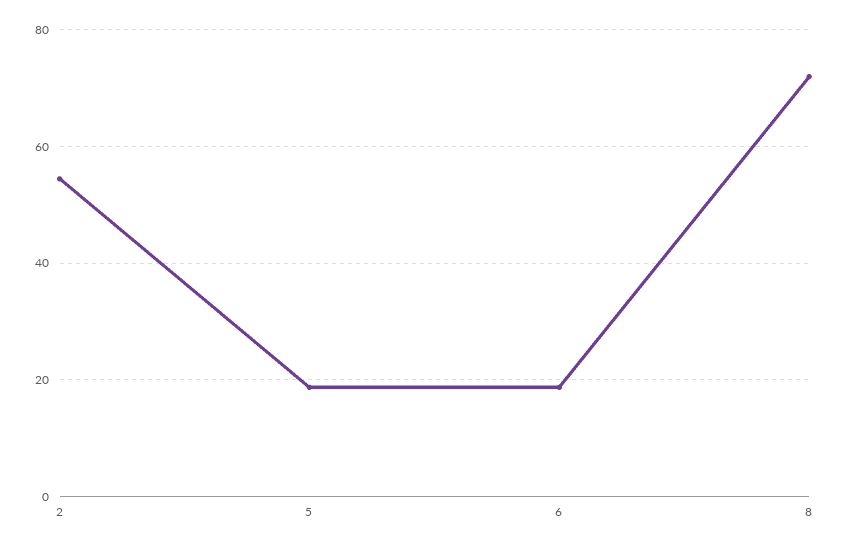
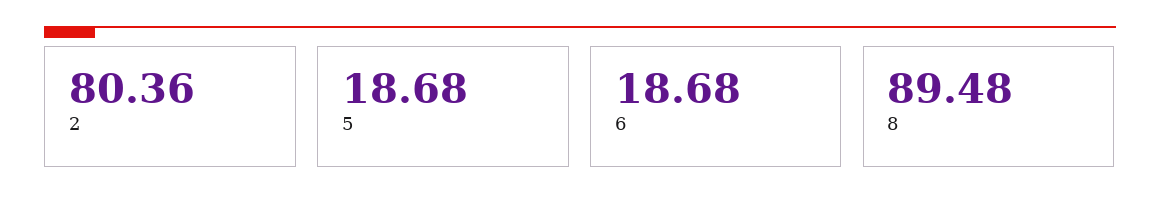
2: 54 -> 80.36
8: 72 -> 89.48

